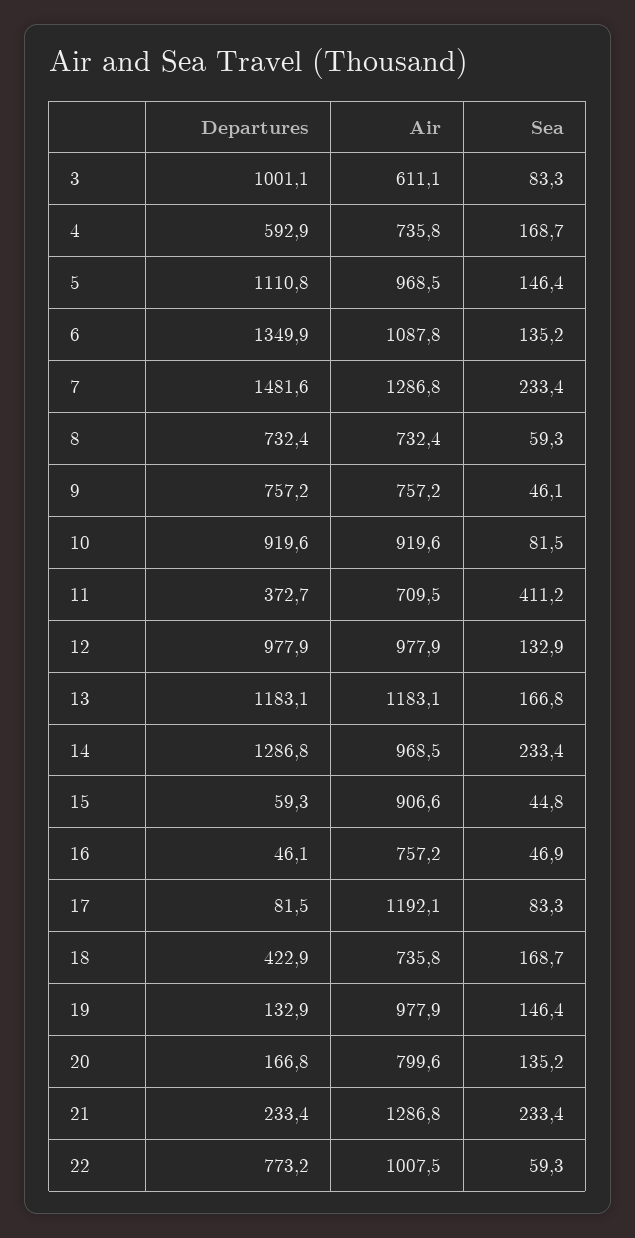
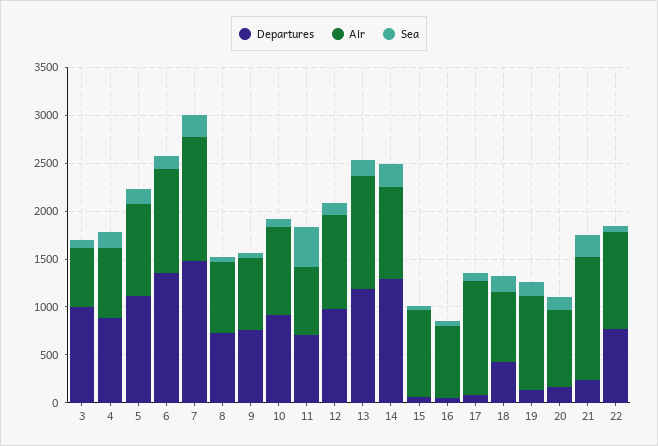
Departures, 4: 592.9 -> 900
Departures, 11: 372.7 -> 700

